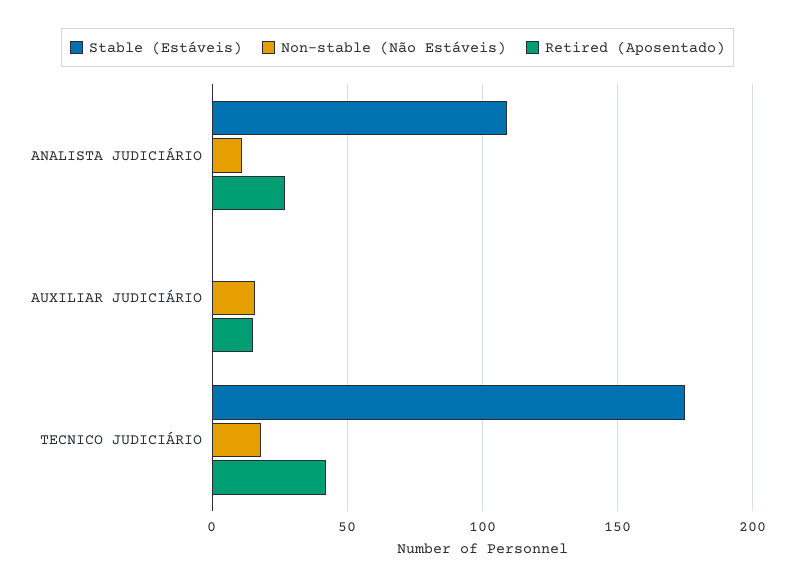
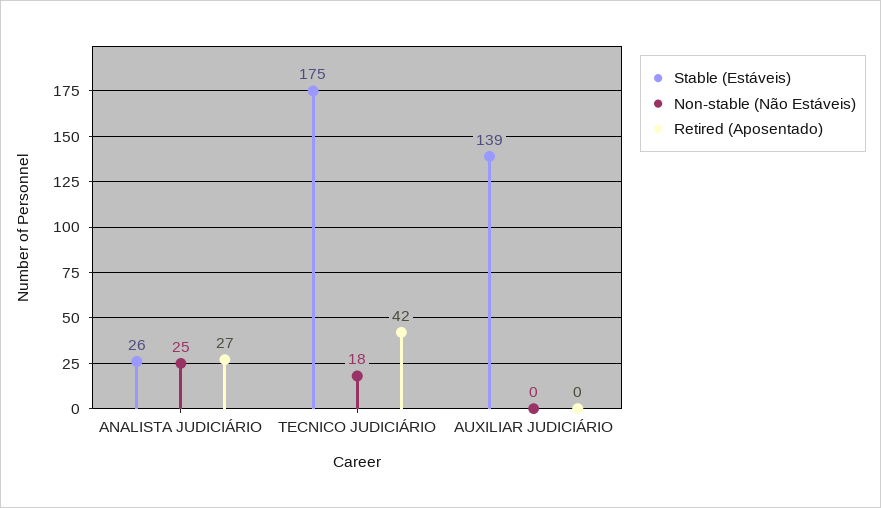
Stable (Estáveis), ANALISTA JUDICIÁRIO: 110 -> 26
Non-stable (Não Estáveis), ANALISTA JUDICIÁRIO: 10 -> 25
Stable (Estáveis), AUXILIAR JUDICIÁRIO: 0 -> 139
Non-stable (Não Estáveis), AUXILIAR JUDICIÁRIO: 15 -> 0
Retired (Aposentado), AUXILIAR JUDICIÁRIO: 15 -> 0

